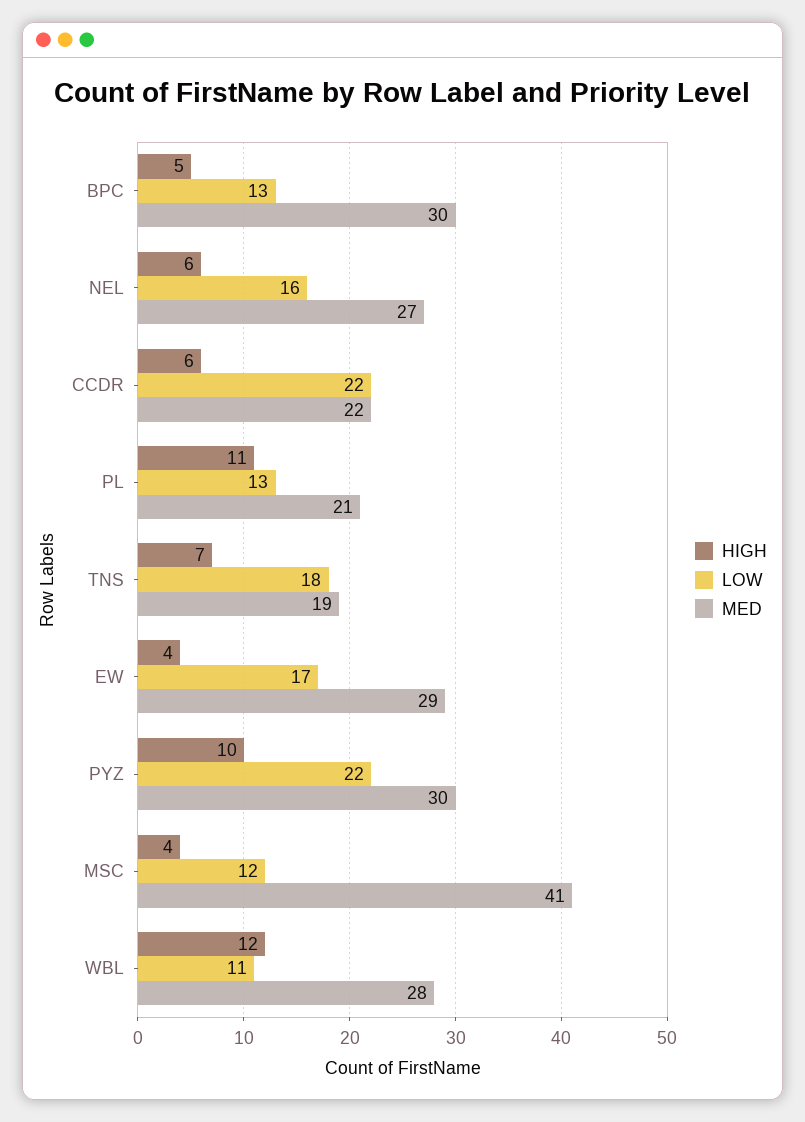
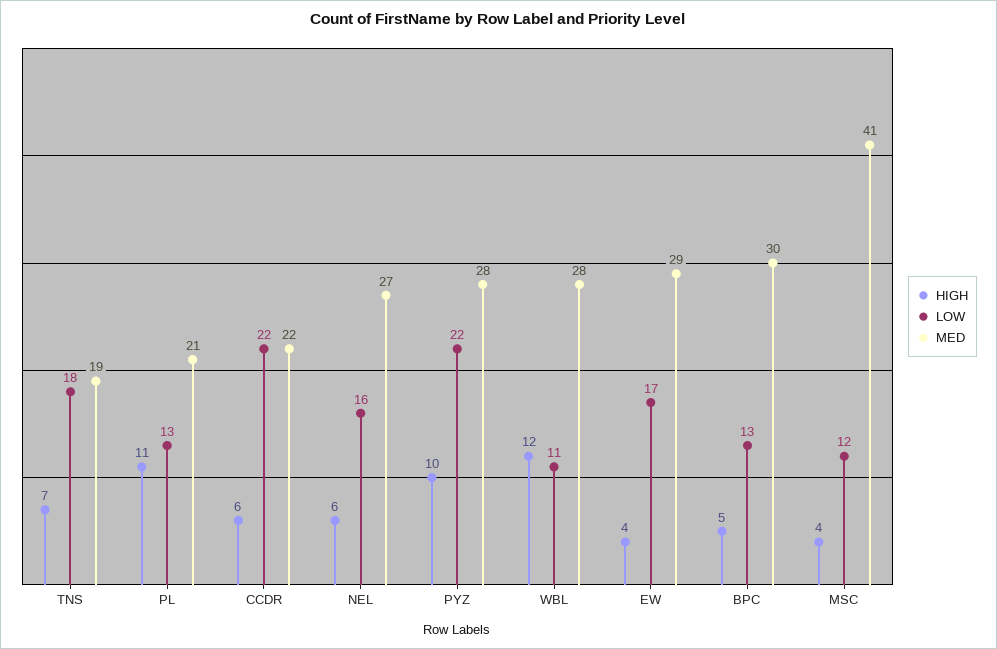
MED, PYZ: 30 -> 28

